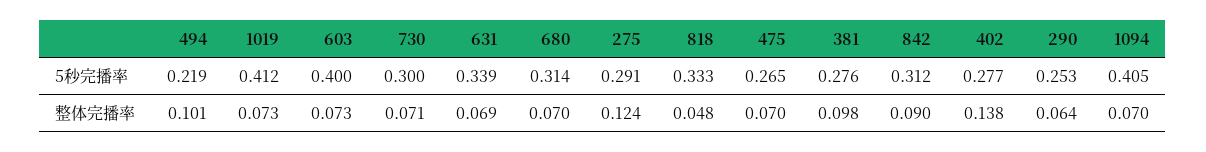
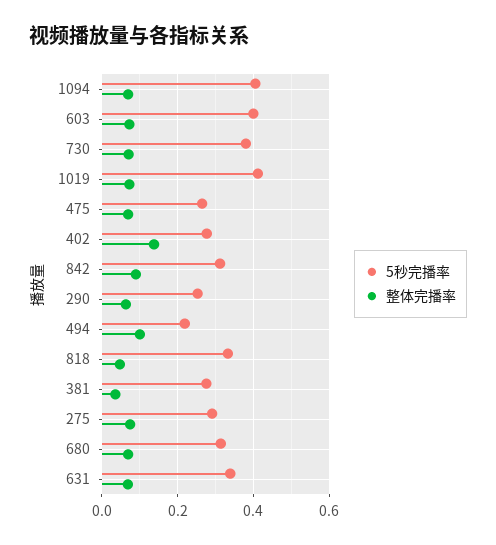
5秒完播率, 730: 0.3 -> 0.38
整体完播率, 275: 0.124 -> 0.08
整体完播率, 381: 0.098 -> 0.04

